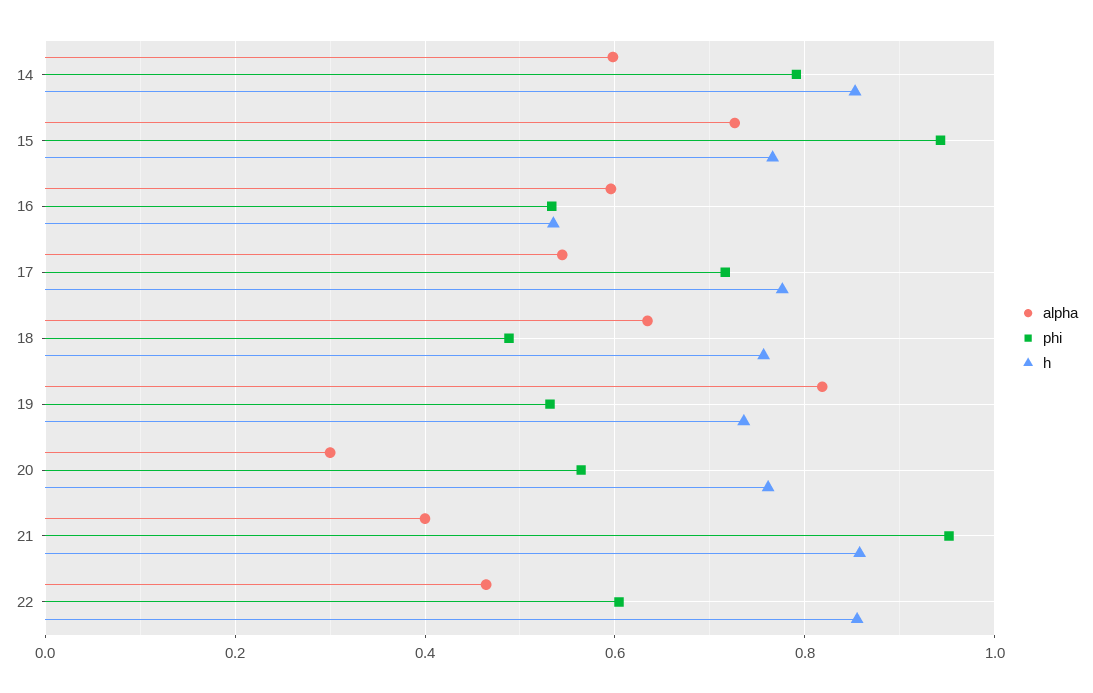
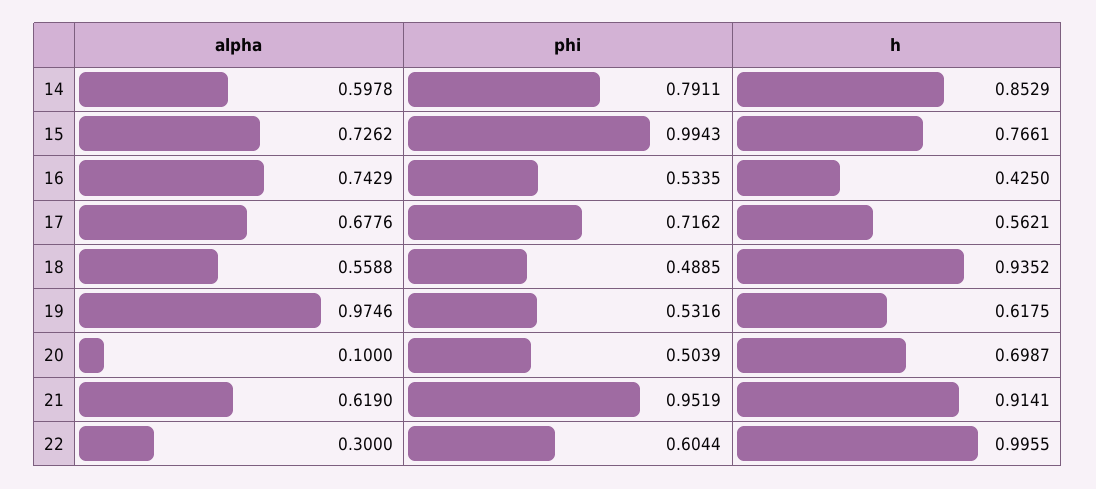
phi, 15: 0.94 -> 0.9943
alpha, 16: 0.6 -> 0.7429
h, 16: 0.54 -> 0.425
alpha, 17: 0.54 -> 0.6776
h, 17: 0.78 -> 0.5621
alpha, 18: 0.64 -> 0.5588
h, 18: 0.76 -> 0.9352
alpha, 19: 0.82 -> 0.9746
h, 19: 0.74 -> 0.6175
alpha, 20: 0.3 -> 0.1
phi, 20: 0.56 -> 0.5039
h, 20: 0.76 -> 0.6987
alpha, 21: 0.4 -> 0.619
h, 21: 0.86 -> 0.9141
alpha, 22: 0.46 -> 0.3
h, 22: 0.86 -> 0.9955

